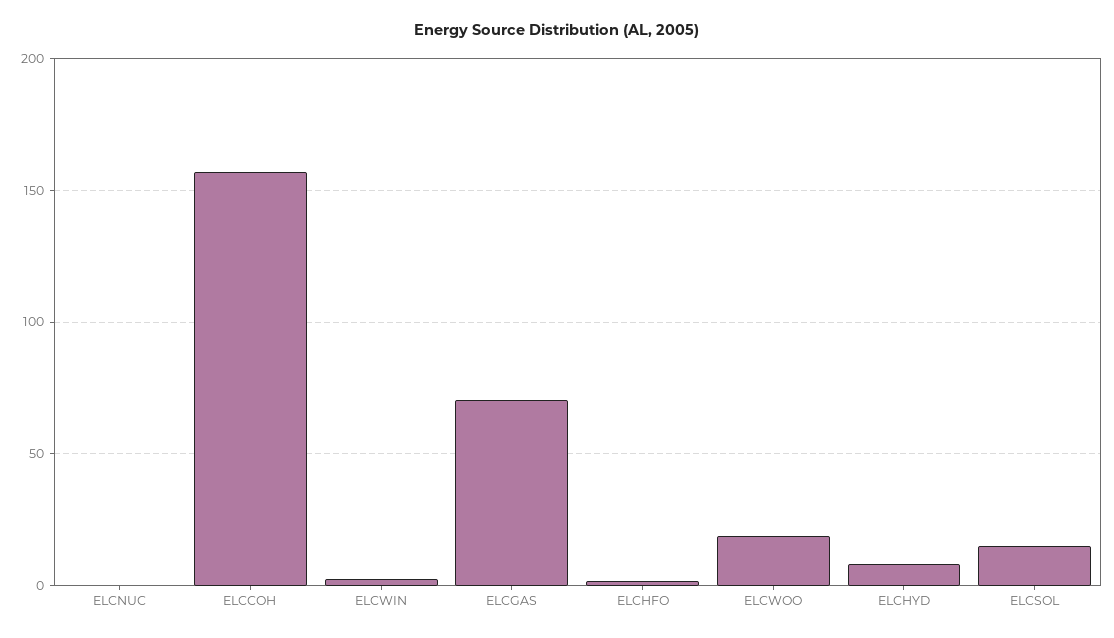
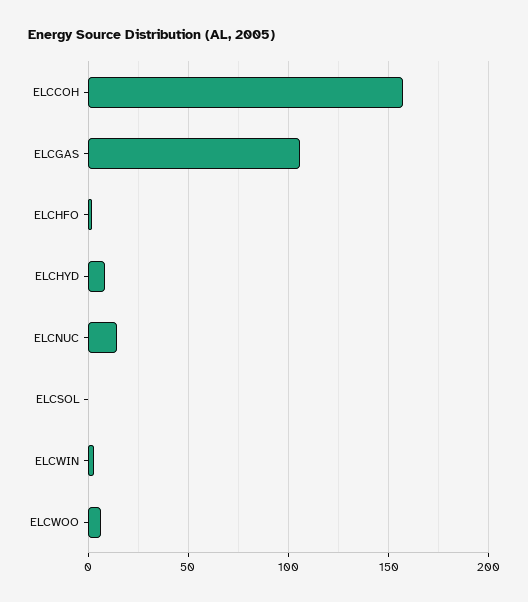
ELCNUC: 0 -> 15
ELCGAS: 70 -> 105
ELCWOO: 20 -> 5
ELCSOL: 15 -> 0

